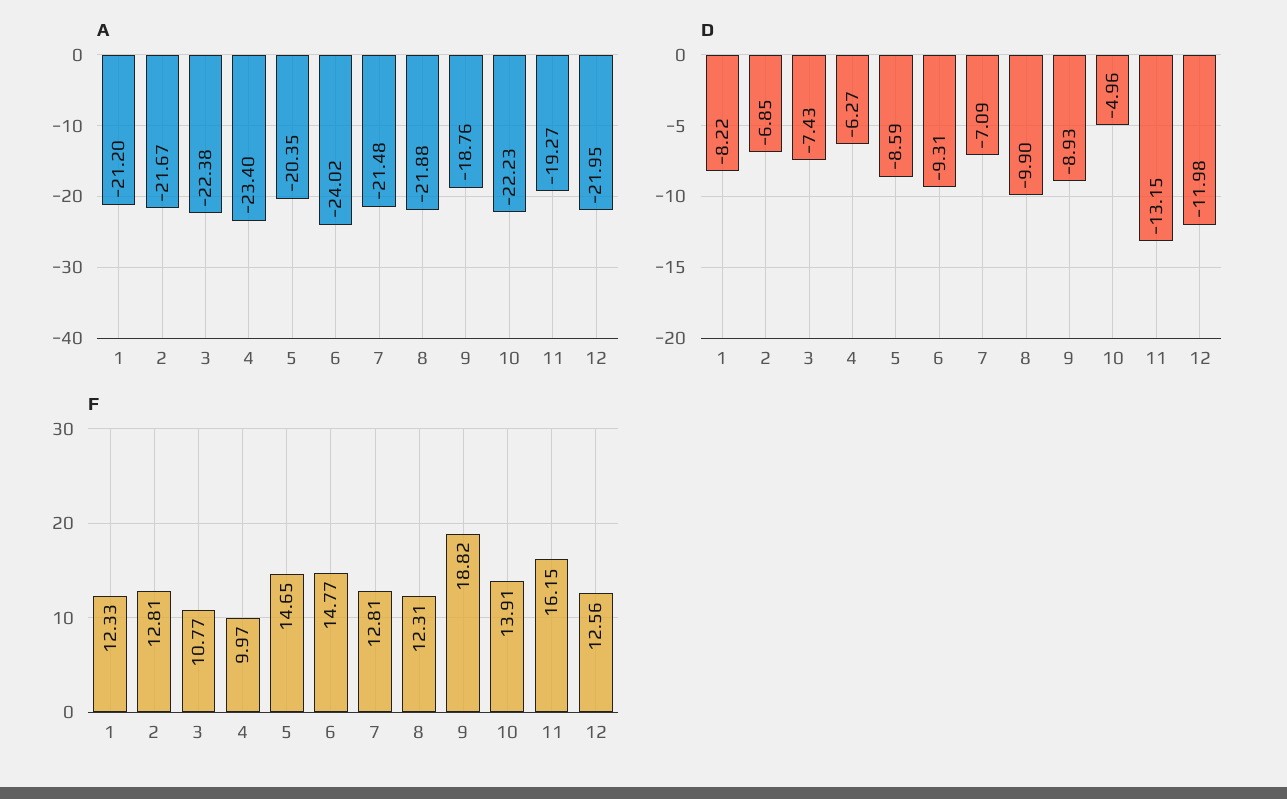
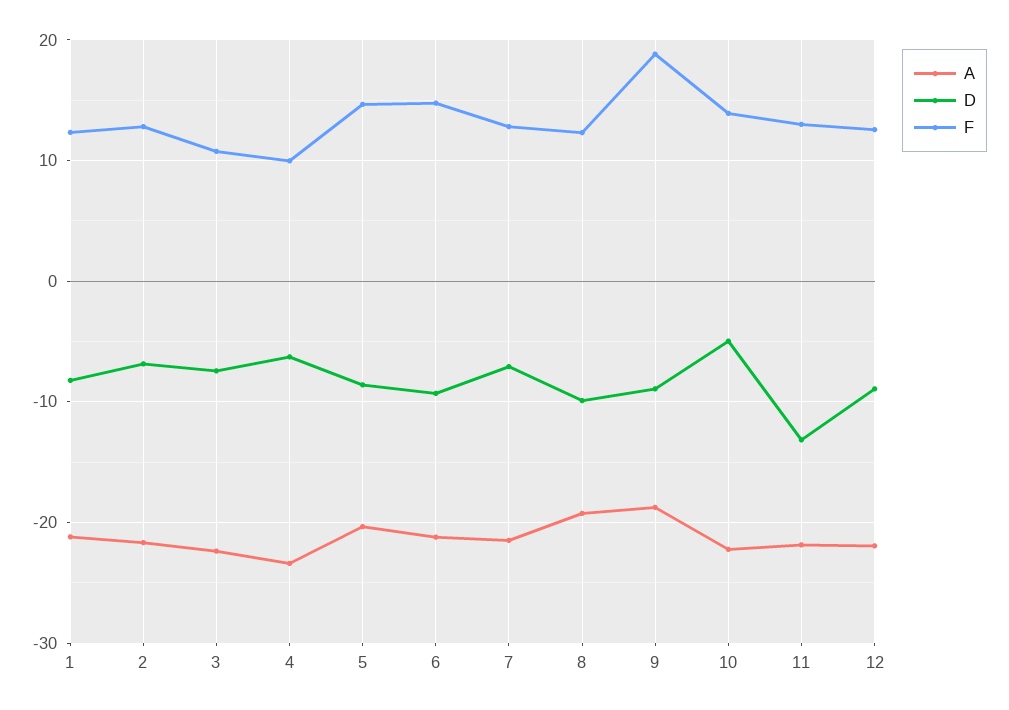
A, 6: -24.02 -> -21
A, 8: -21.88 -> -19
A, 11: -19.27 -> -22
D, 12: -11.98 -> -9
F, 11: 16.15 -> 13

